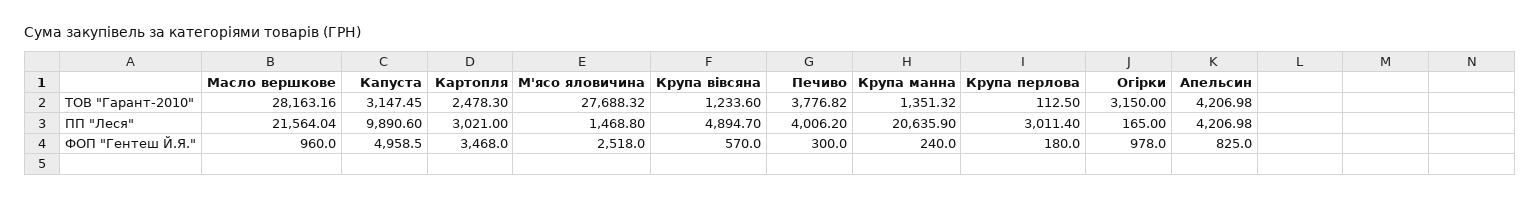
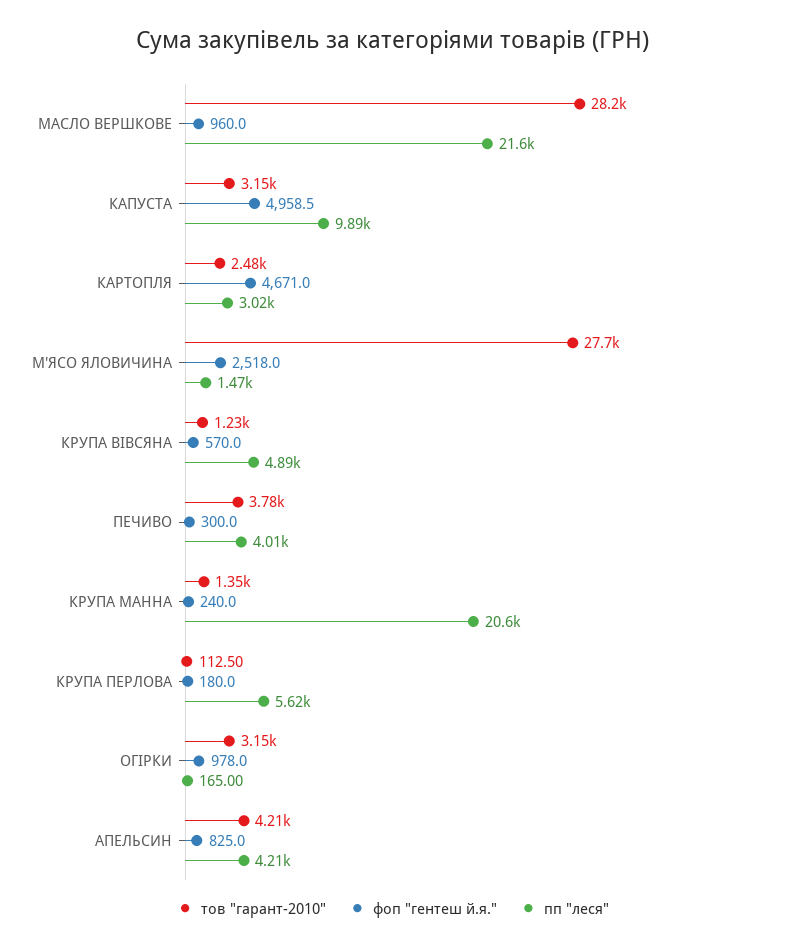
ПП "Леся", Крупа перлова: 3011.4 -> 5620
ФОП "Гентеш Й.Я.", Картопля: 3468 -> 4671

